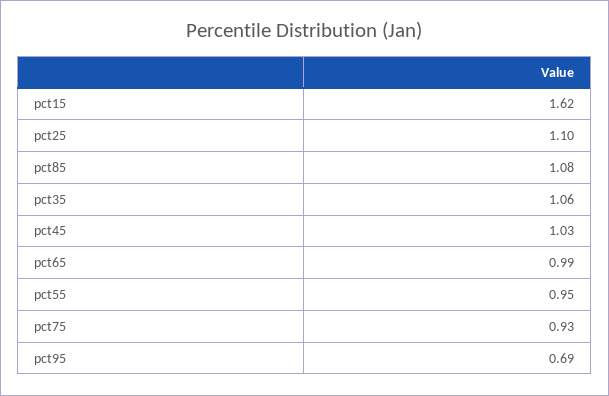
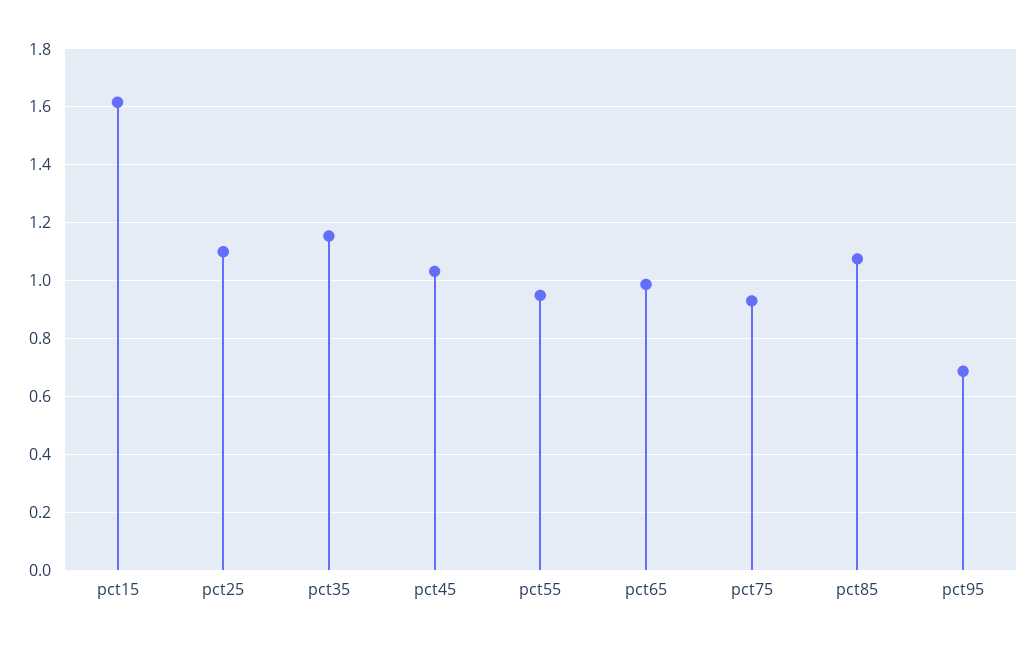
pct35: 1.06 -> 1.15

